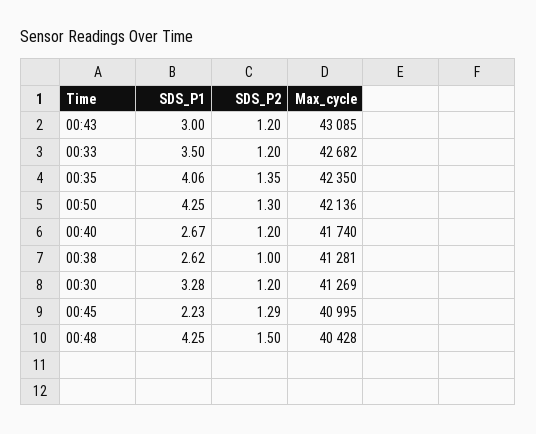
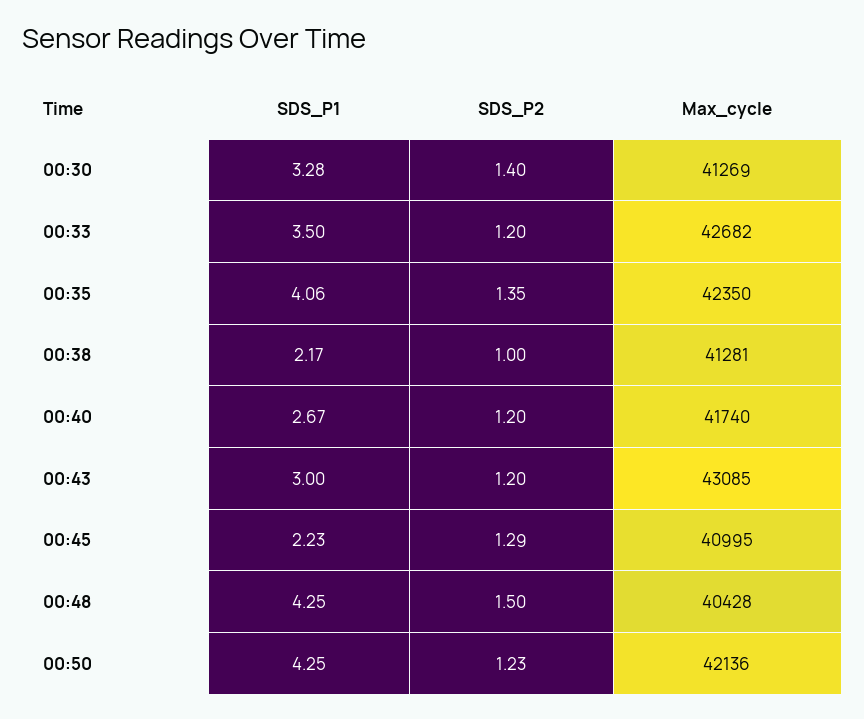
SDS_P2, 00:50: 1.3 -> 1.23
SDS_P1, 00:38: 2.62 -> 2.17
SDS_P2, 00:30: 1.2 -> 1.4

